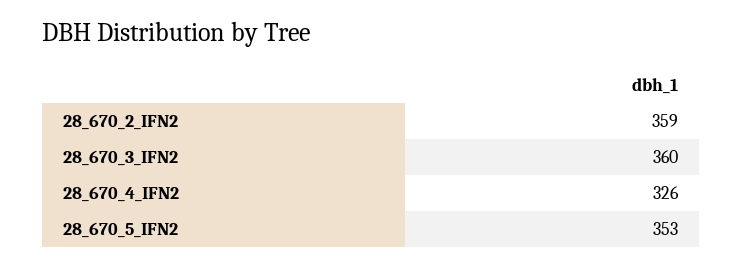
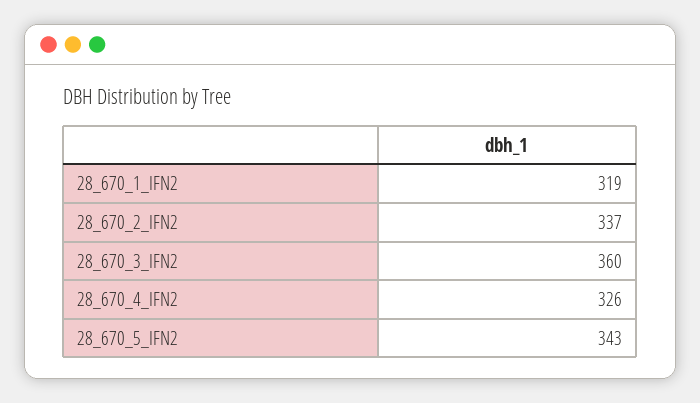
28_670_2_IFN2: 359 -> 337
28_670_5_IFN2: 353 -> 343
28_670_1_IFN2: none -> 319

